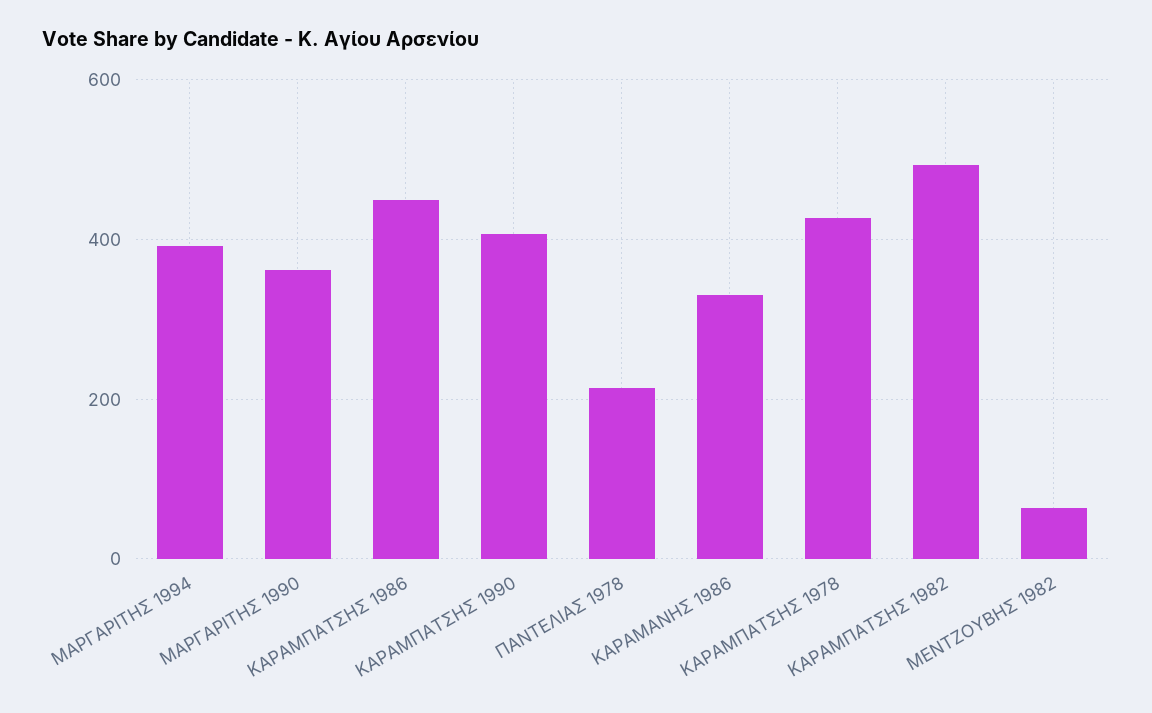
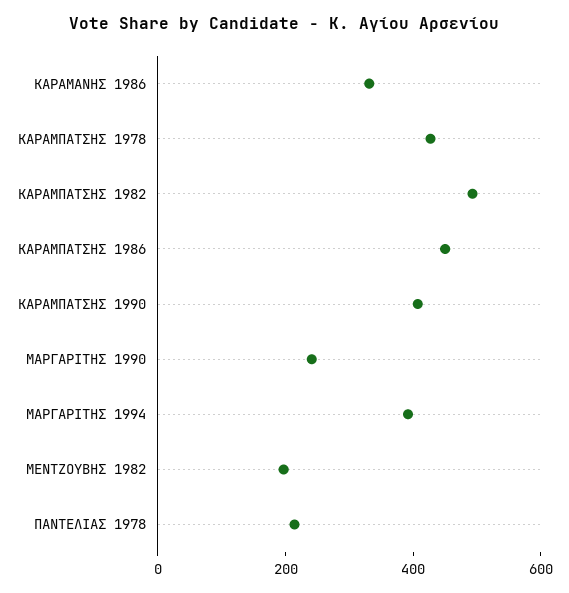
ΜΑΡΓΑΡΙΤΗΣ 1990: 360 -> 250
ΜΕΝΤΖΟΥΒΗΣ 1982: 60 -> 200

